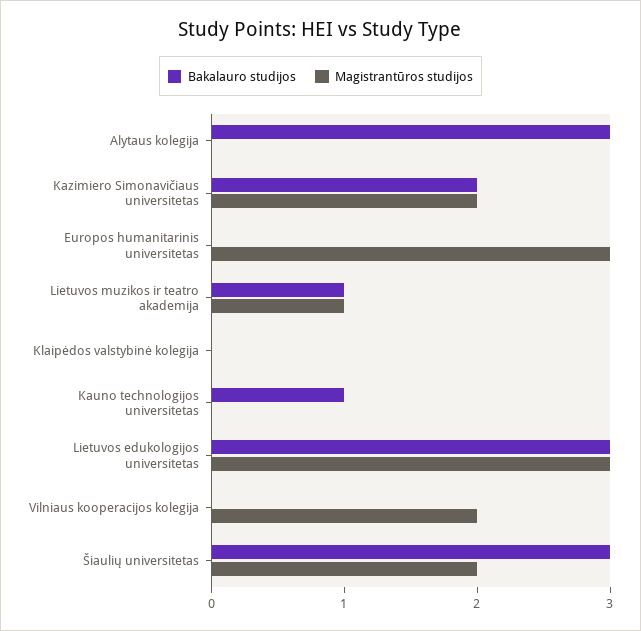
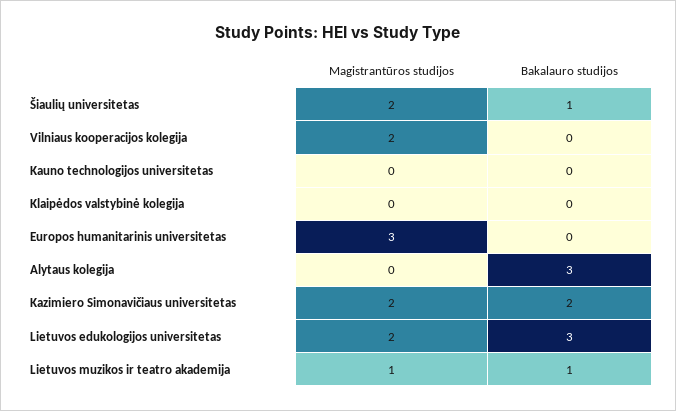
Bakalauro studijos, Kauno technologijos universitetas: 1 -> 0
Magistrantūros studijos, Lietuvos edukologijos universitetas: 3 -> 2
Bakalauro studijos, Šiaulių universitetas: 3 -> 1

